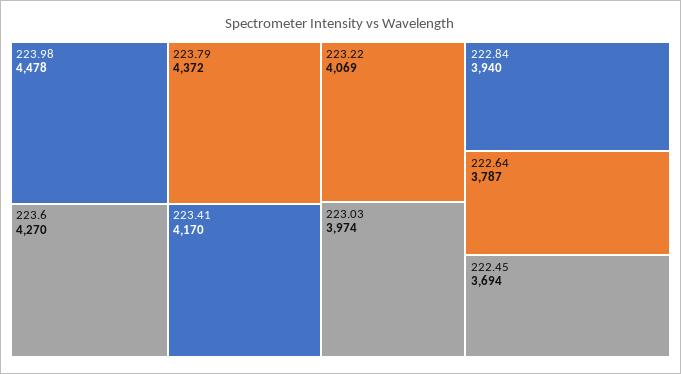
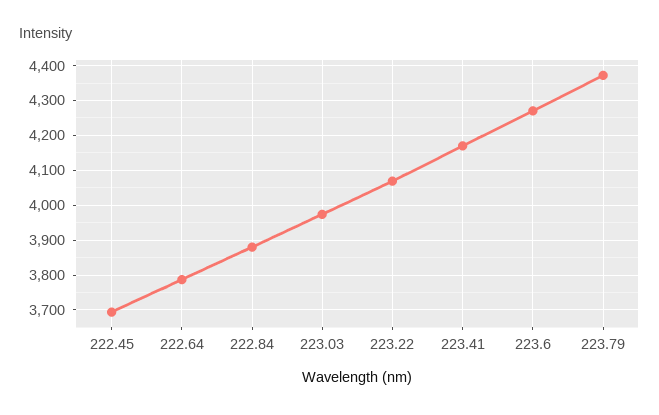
223.98: 4478 -> none
222.84: 3940 -> 3880

